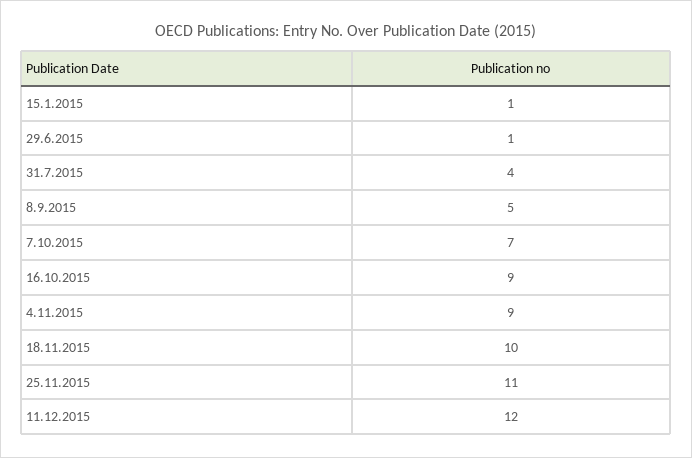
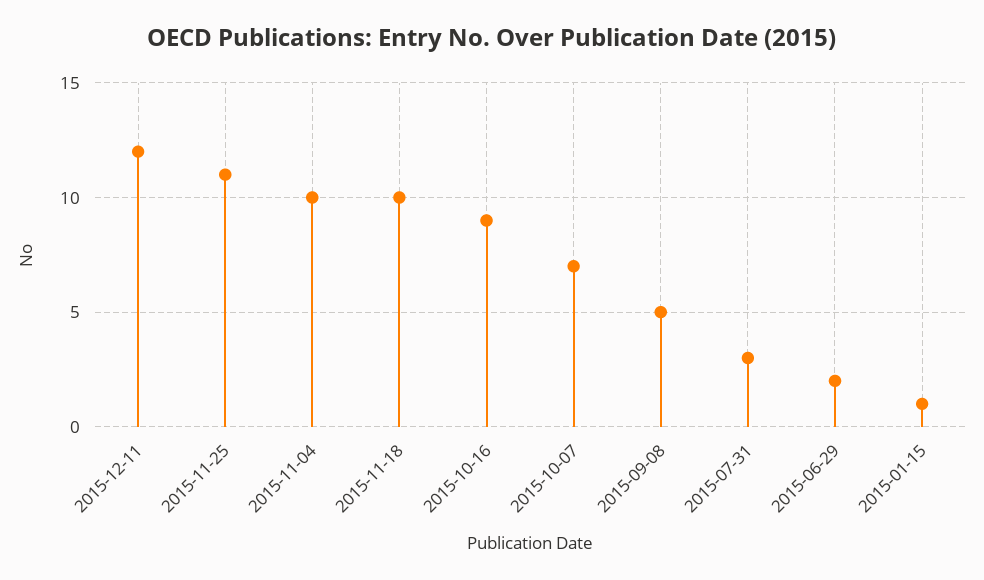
29.6.2015: 1 -> 2
31.7.2015: 4 -> 3
4.11.2015: 9 -> 10

